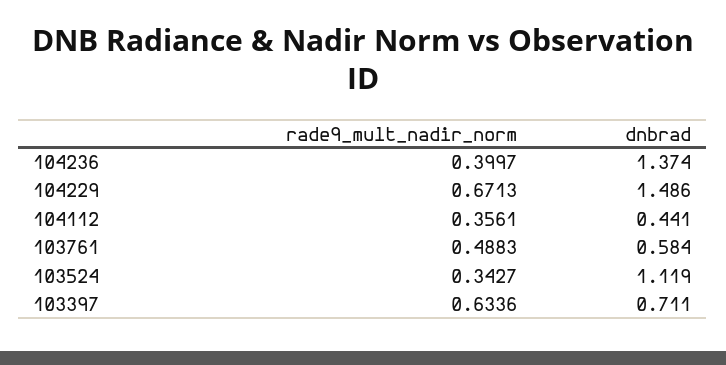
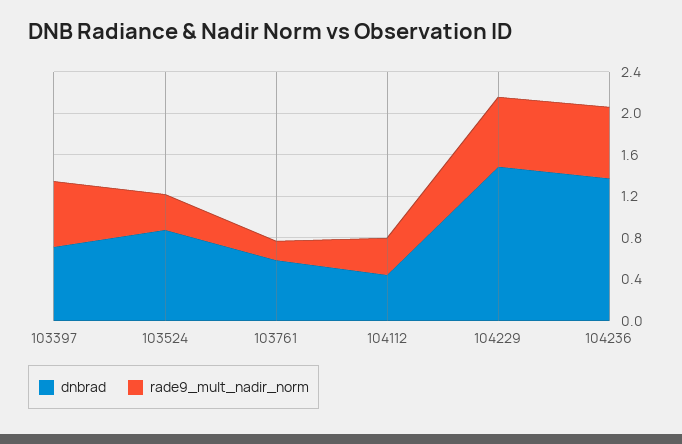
rade9_mult_nadir_norm, 104236: 0.3997 -> 0.7
rade9_mult_nadir_norm, 103761: 0.4883 -> 0.2
dnbrad, 103524: 1.119 -> 0.9

